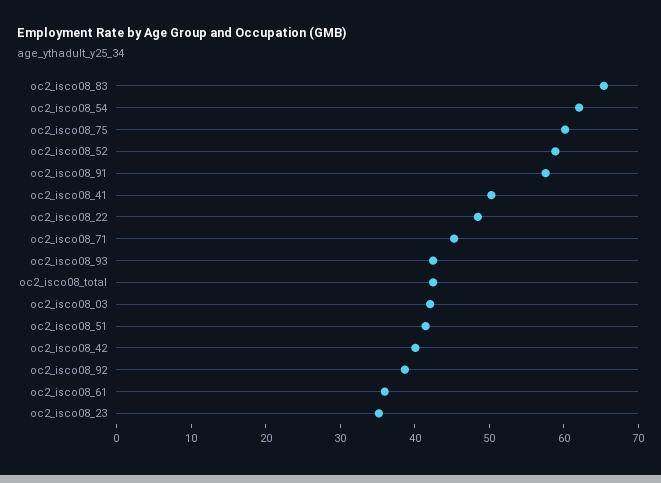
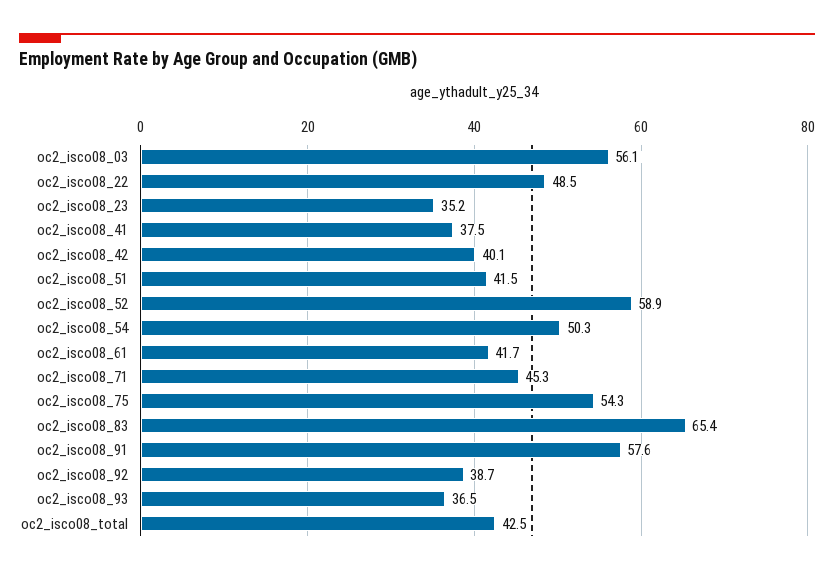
oc2_isco08_54: 62 -> 50.3
oc2_isco08_75: 60 -> 54.3
oc2_isco08_41: 50 -> 37.5
oc2_isco08_93: 42 -> 36.5
oc2_isco08_03: 42 -> 56.1
oc2_isco08_61: 36 -> 41.7

